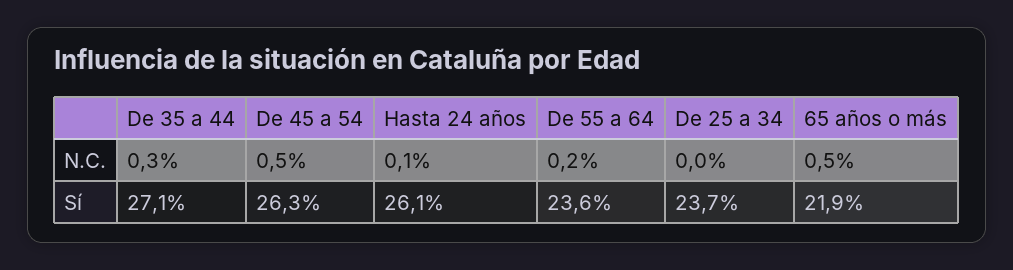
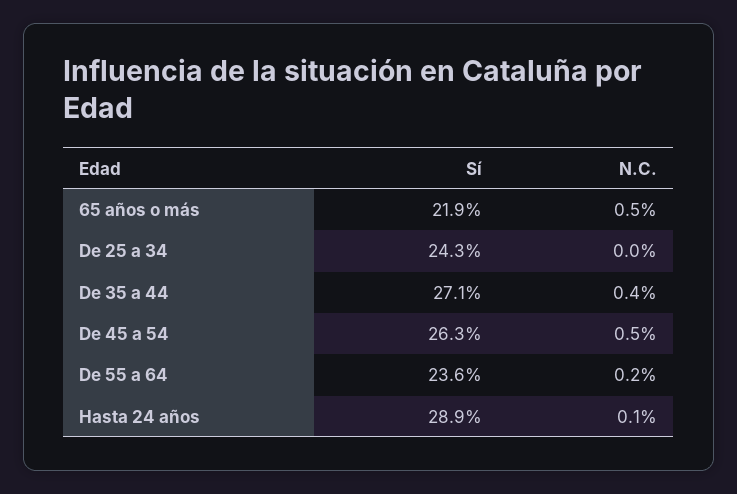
De 35 a 44, N.C.: 0.3 -> 0.4
Hasta 24 años, Sí: 26.1 -> 28.9
De 25 a 34, Sí: 23.7 -> 24.3

